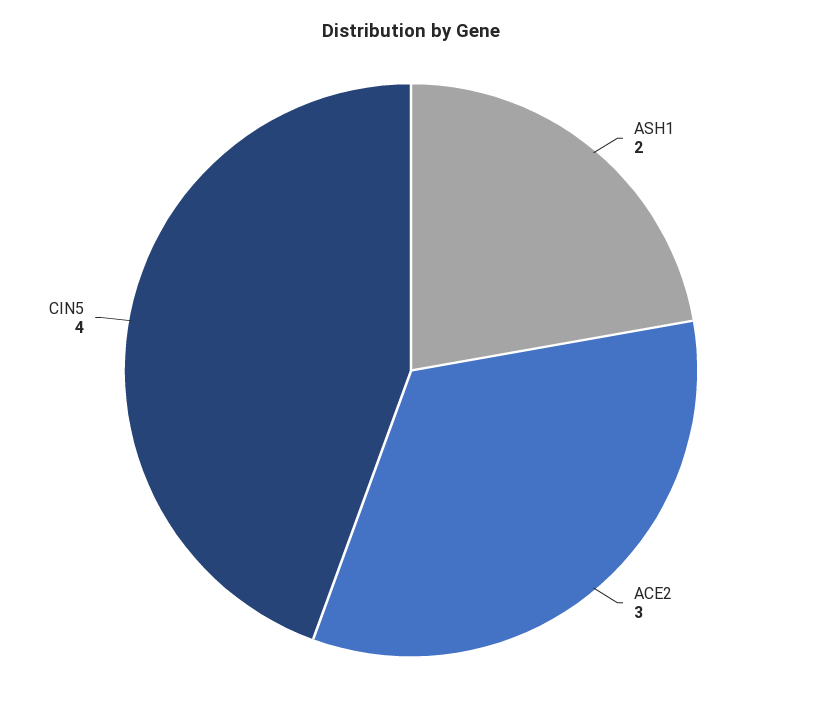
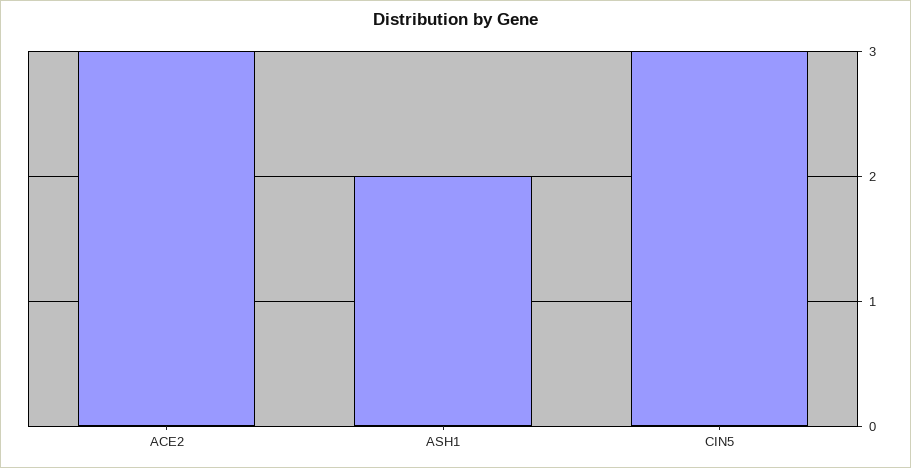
CIN5: 4 -> 3

